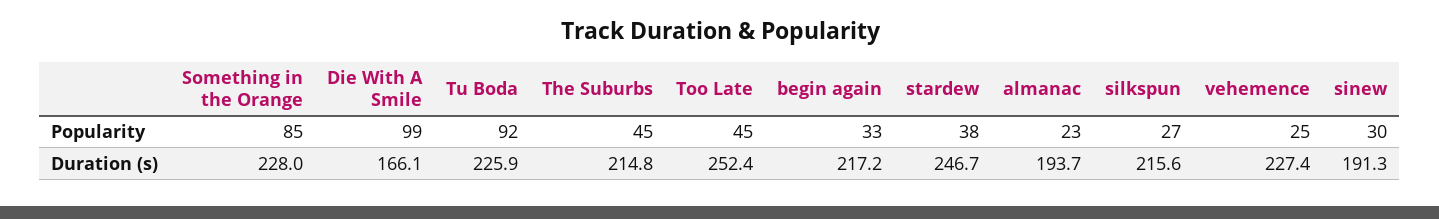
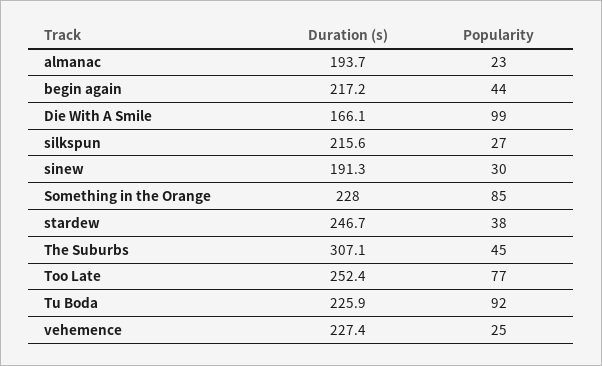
Too Late, Popularity: 45 -> 77
begin again, Popularity: 33 -> 44
The Suburbs, Duration (s): 214.8 -> 307.1

